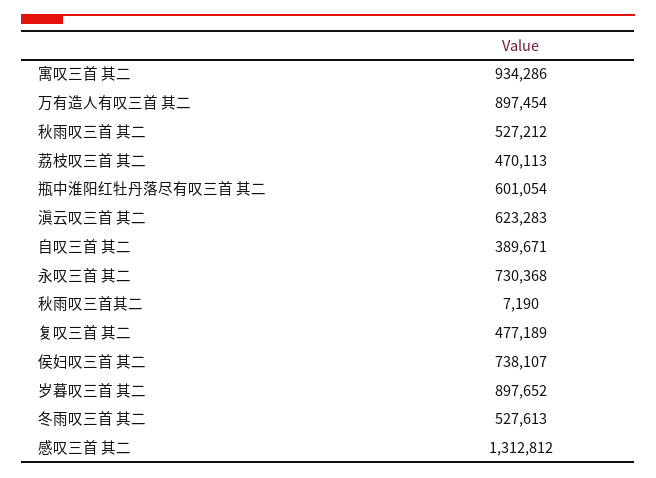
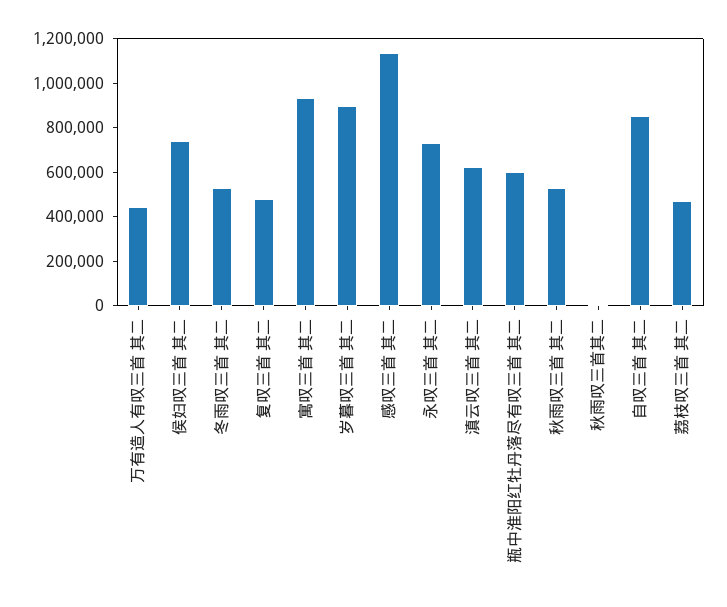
万有造人有叹三首 其二: 897454 -> 450000
自叹三首 其二: 389671 -> 850000
感叹三首 其二: 1312812 -> 1150000

